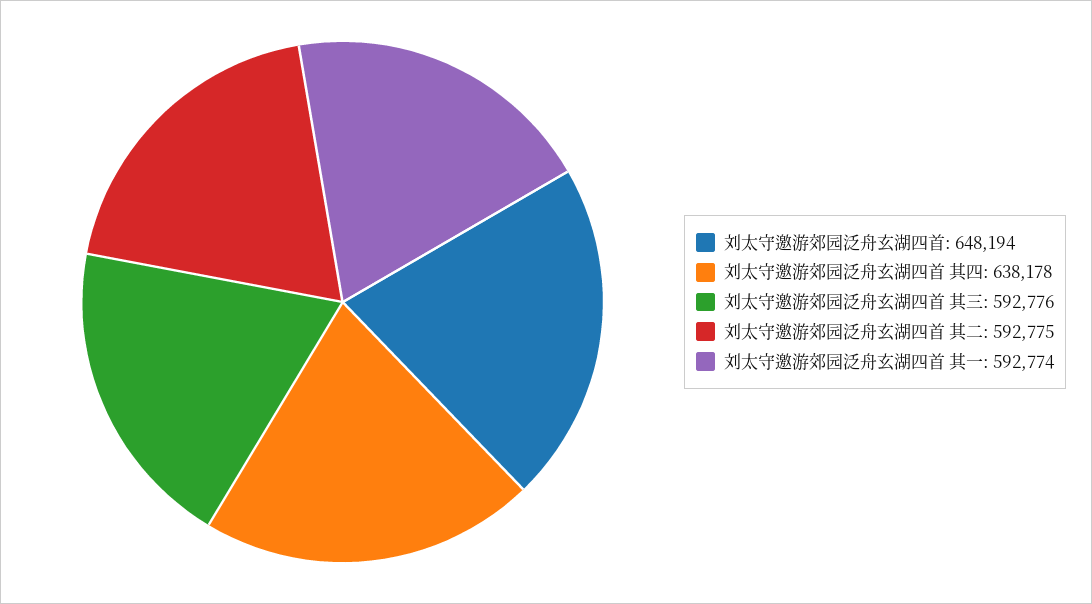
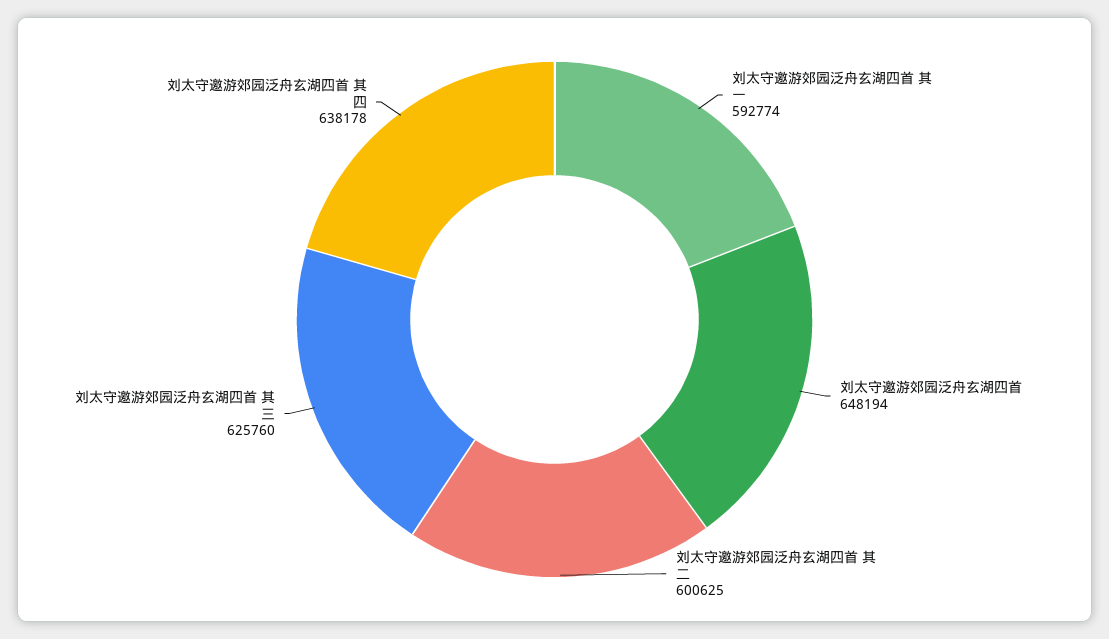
刘太守邀游郊园泛舟玄湖四首 其三: 592776 -> 625760
刘太守邀游郊园泛舟玄湖四首 其二: 592775 -> 600625

